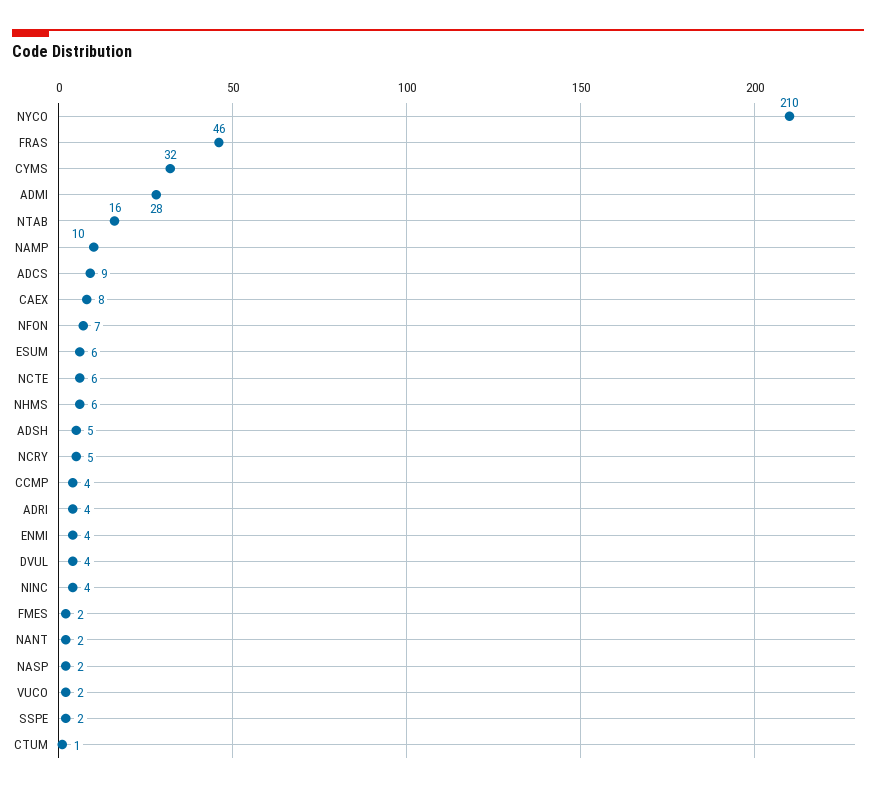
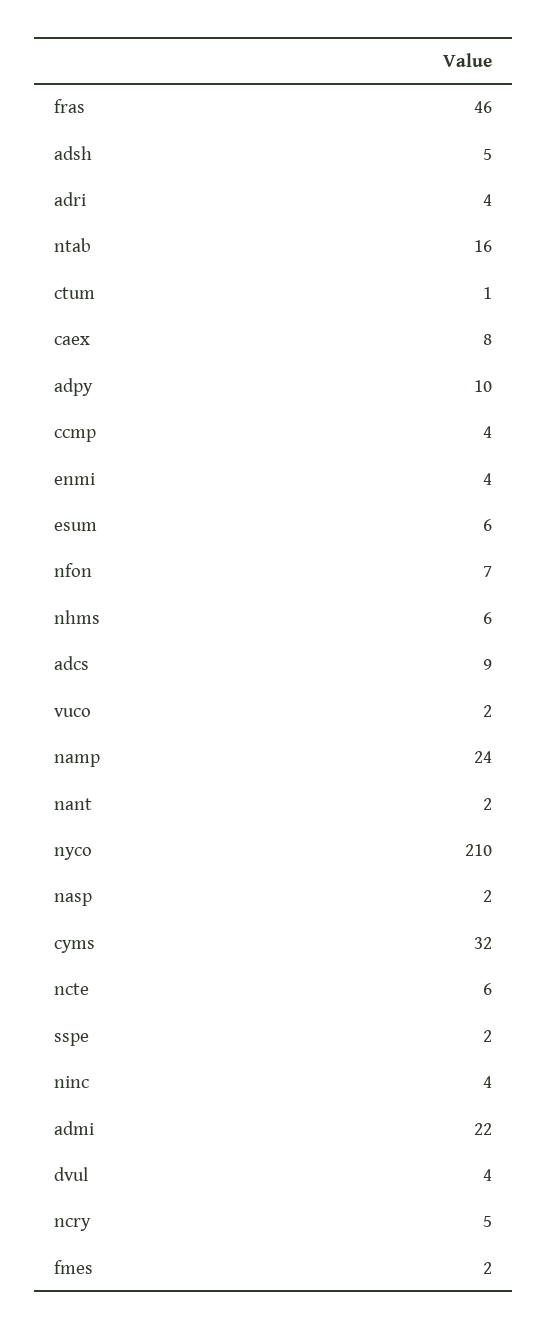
ADMI: 28 -> 22
NAMP: 10 -> 24
adpy: none -> 10

